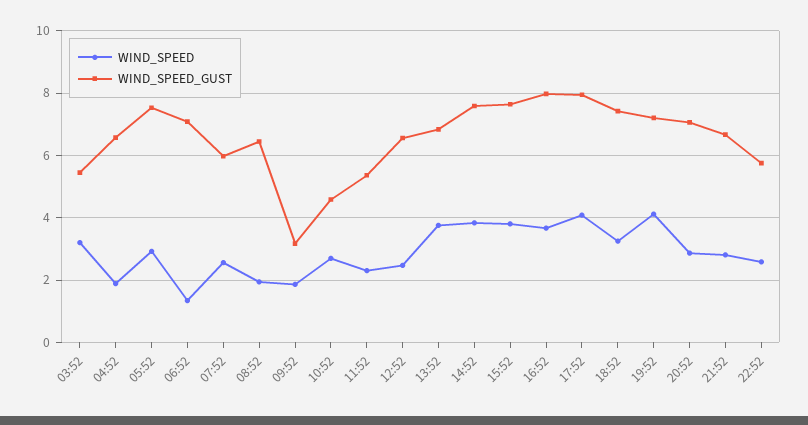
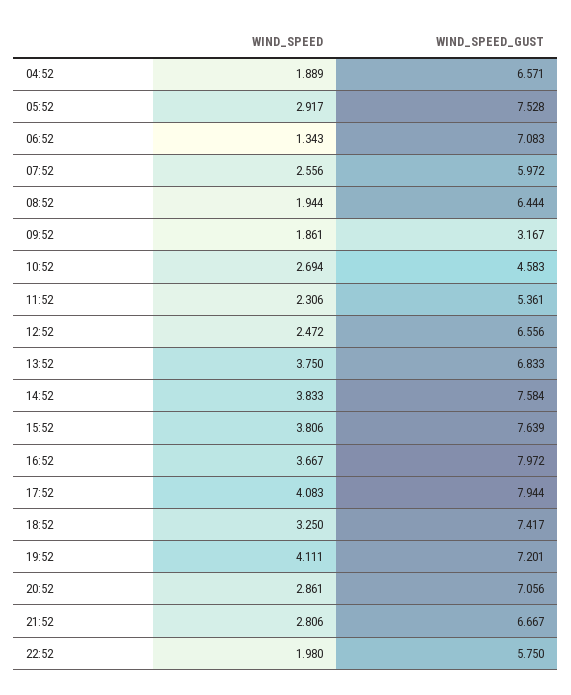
WIND_SPEED, 03:52: 3.2 -> none
WIND_SPEED_GUST, 03:52: 5.4 -> none
WIND_SPEED, 22:52: 2.6 -> 1.98

